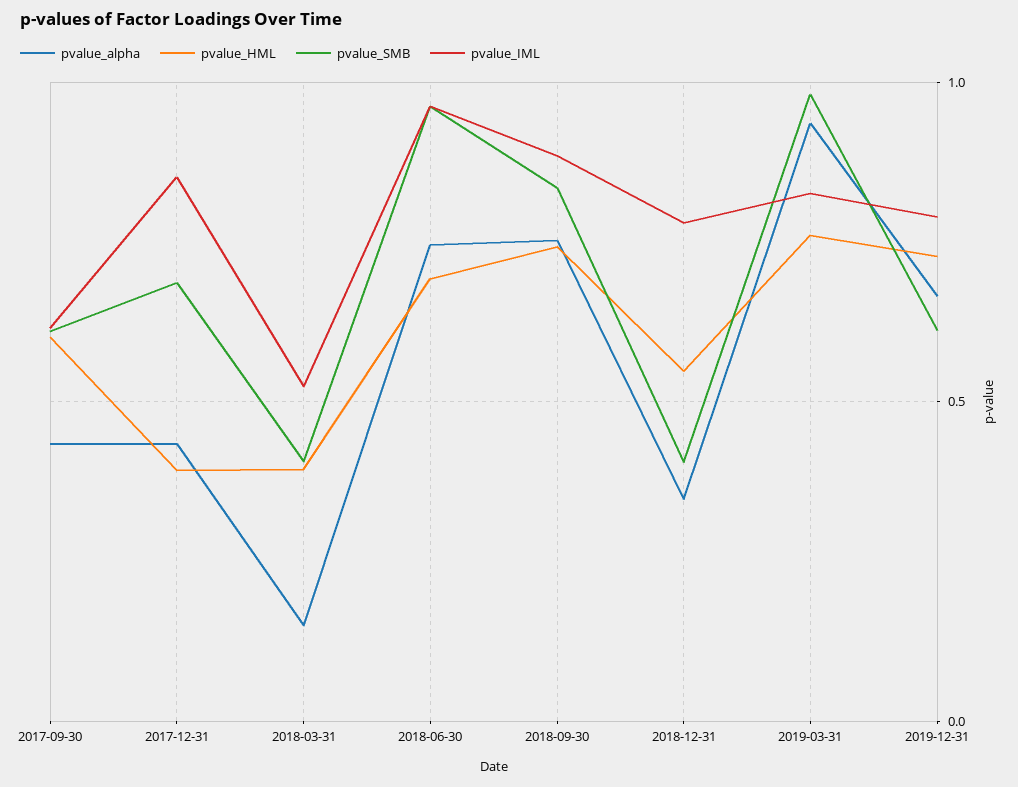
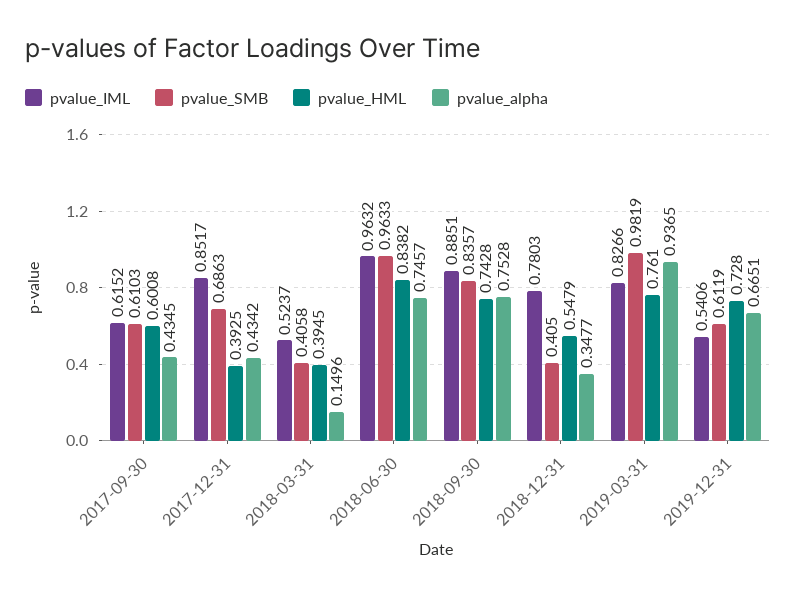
pvalue_HML, 2018-06-30: 0.7 -> 0.8382
pvalue_IML, 2019-12-31: 0.8 -> 0.5406

